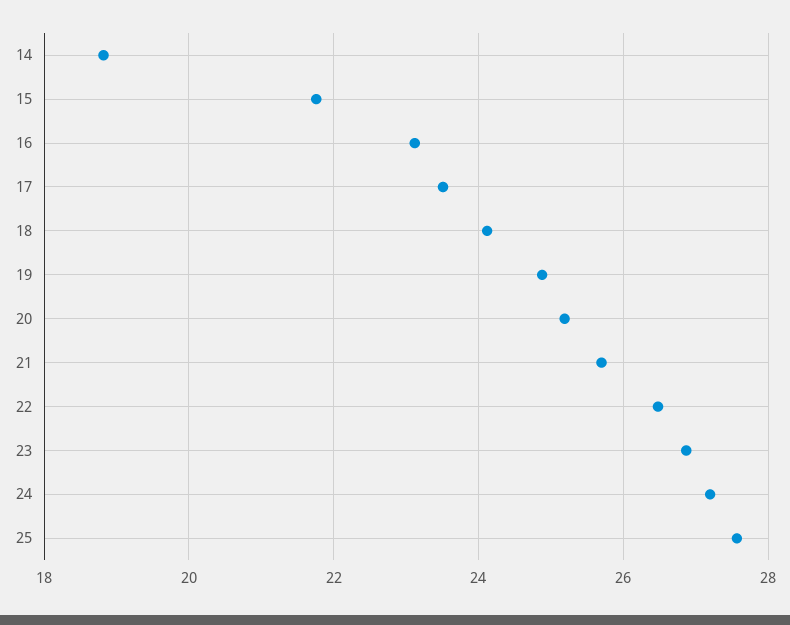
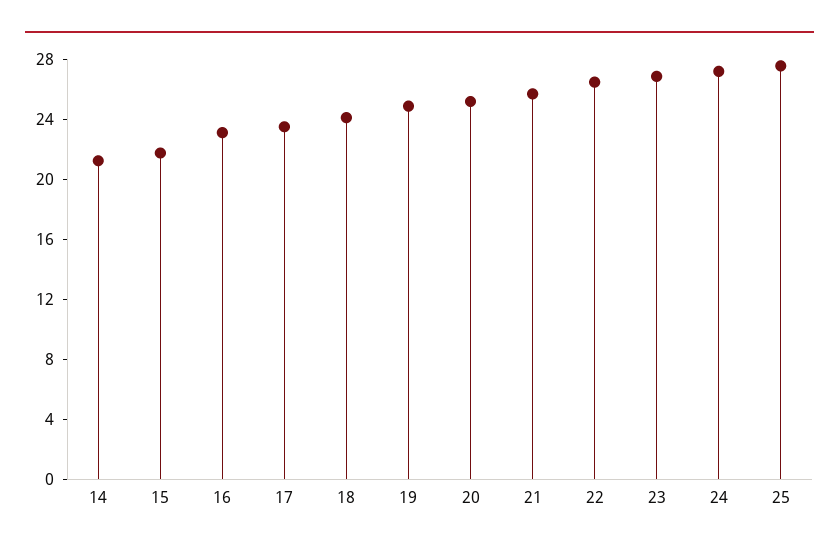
14: 18.8 -> 21

